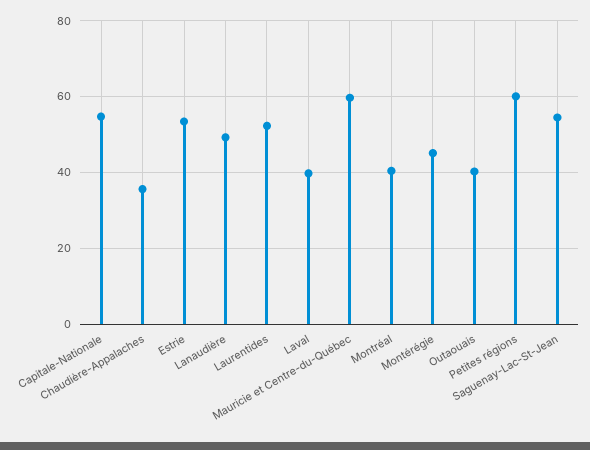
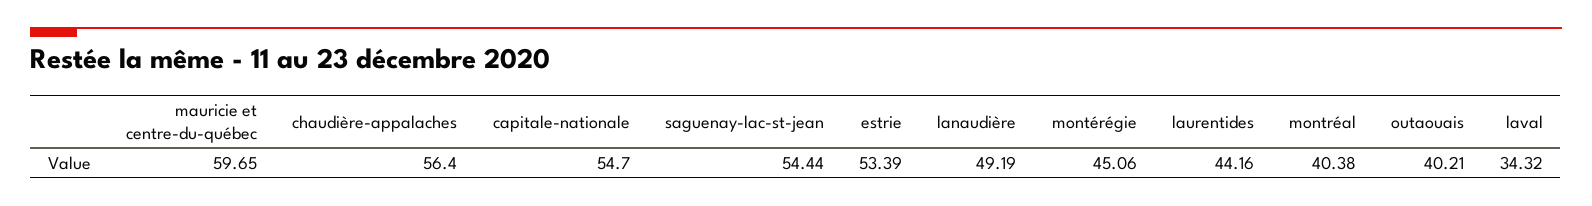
Chaudière-Appalaches: 36 -> 56.4
Laurentides: 52 -> 44.16
Laval: 40 -> 34.32
Petites régions: 60 -> none

